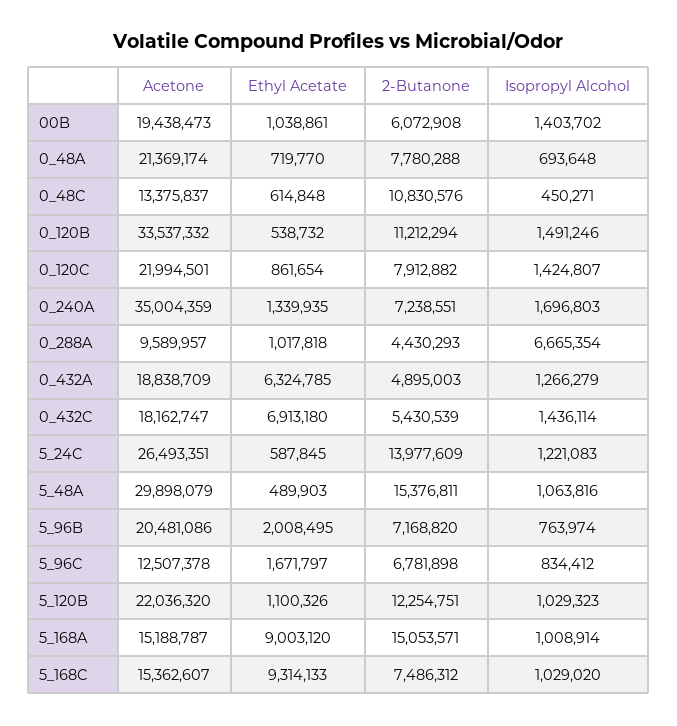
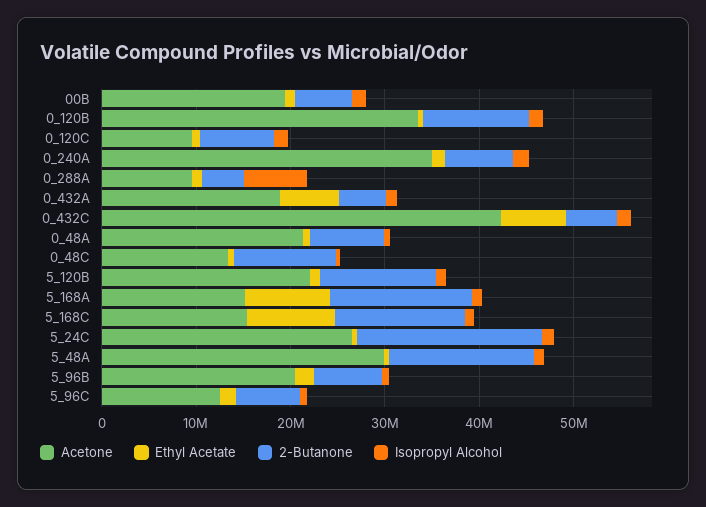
Acetone, 0_120C: 21994501 -> 10000000
Acetone, 0_432C: 18162747 -> 42000000
2-Butanone, 5_24C: 13977609 -> 20000000
2-Butanone, 5_168C: 7486312 -> 14000000

